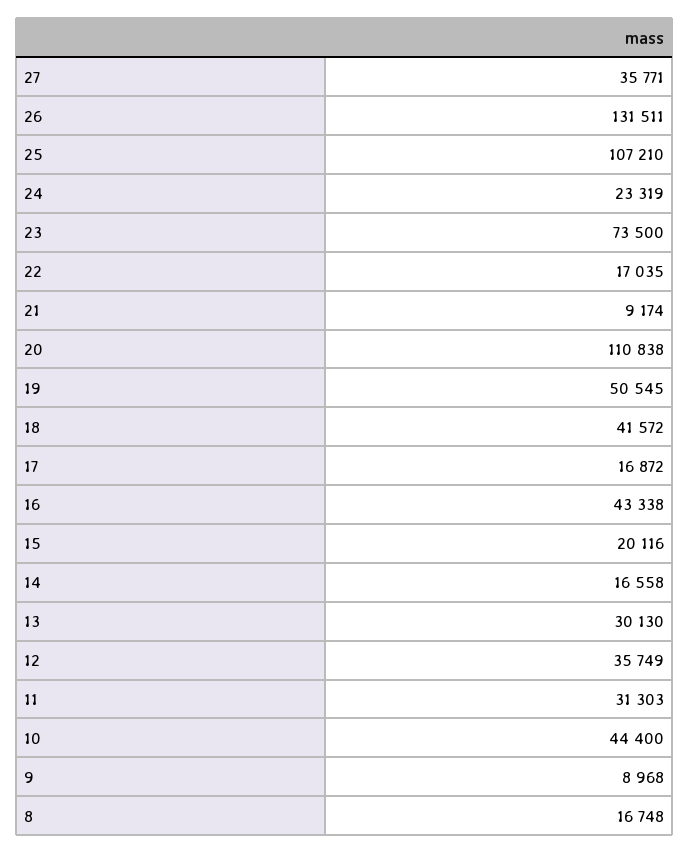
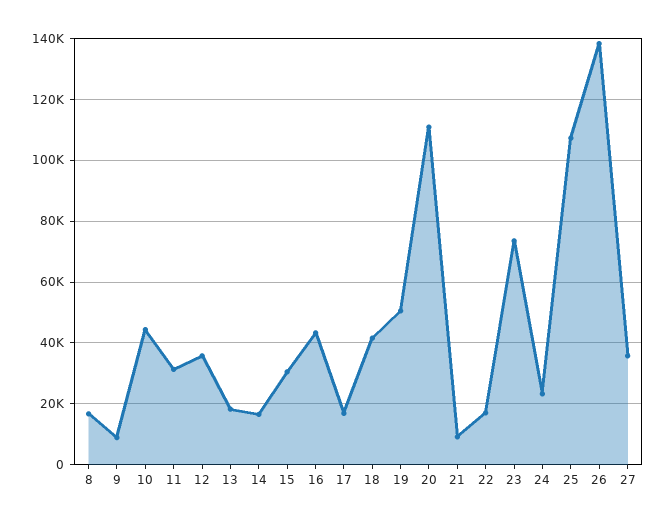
26: 131511 -> 138000
15: 20116 -> 30000
13: 30130 -> 18000

